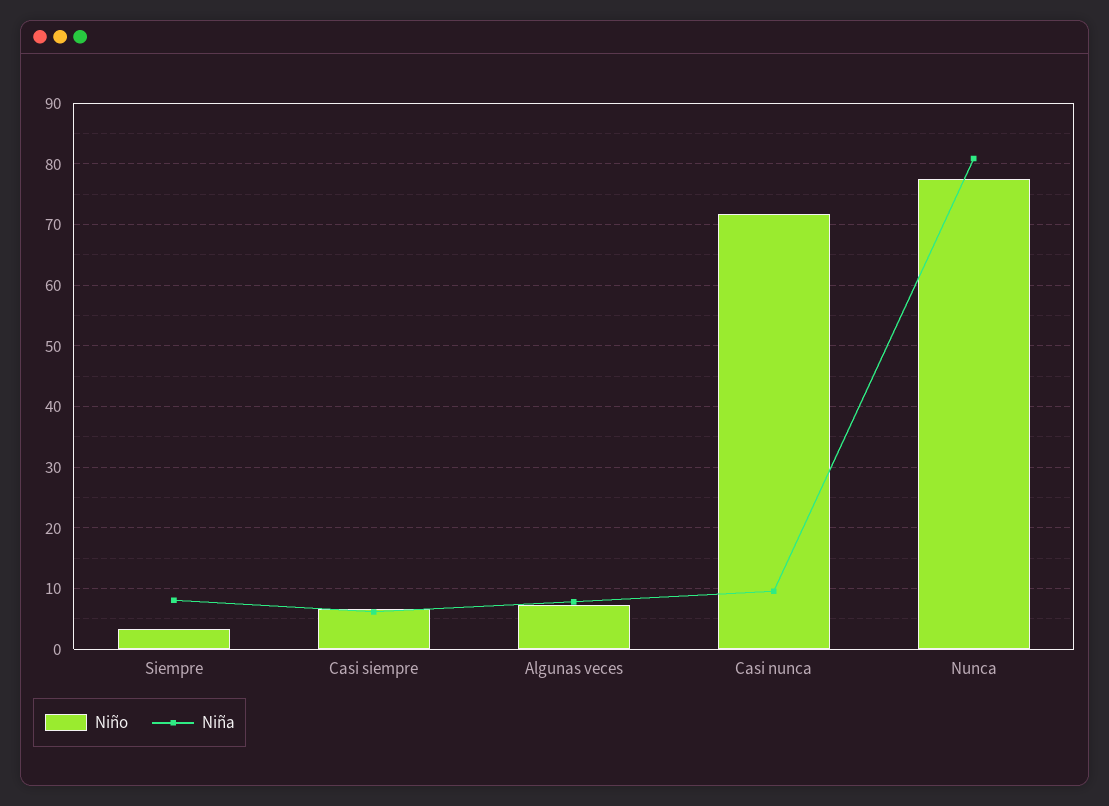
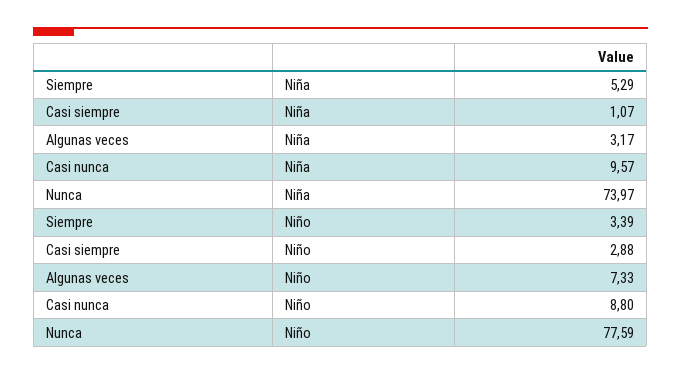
Niña, Siempre: 8 -> 5.29
Niño, Casi siempre: 7 -> 2.88
Niña, Casi siempre: 6 -> 1.07
Niña, Algunas veces: 8 -> 3.17
Niño, Casi nunca: 72 -> 8.8
Niña, Nunca: 81 -> 73.97

